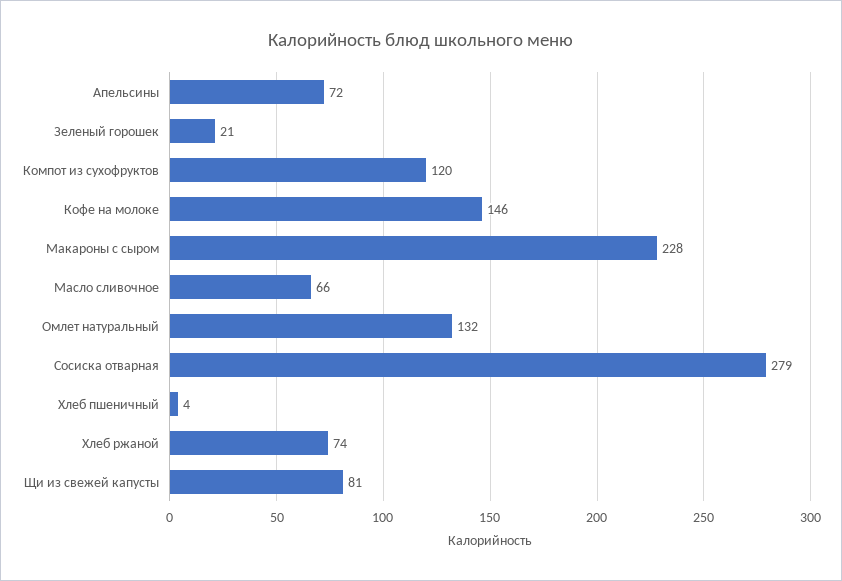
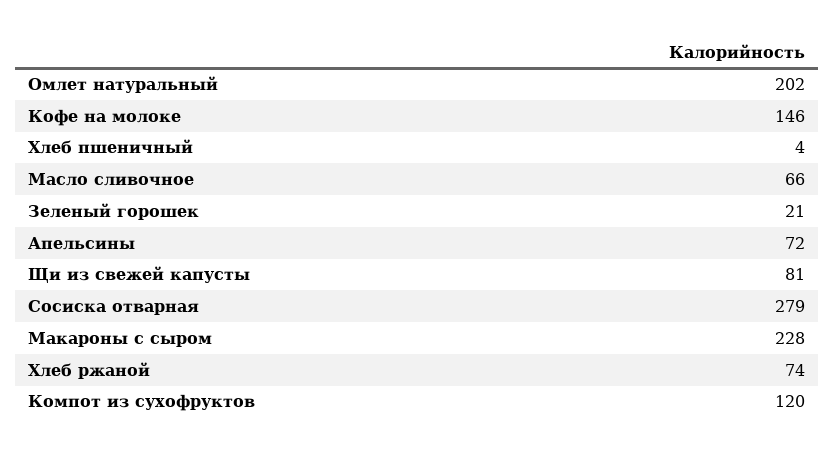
Омлет натуральный: 132 -> 202

